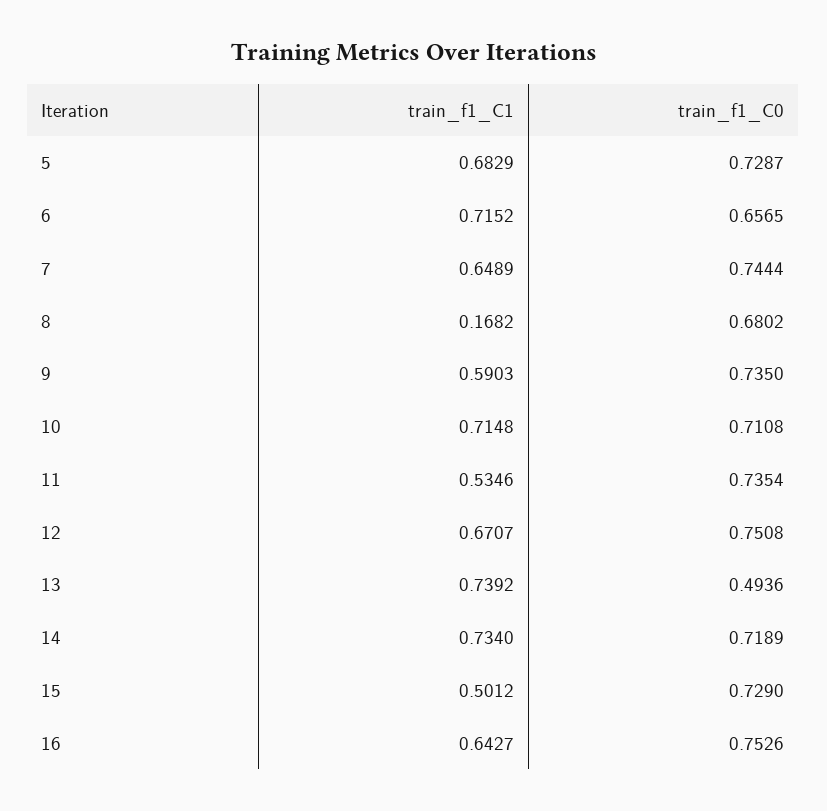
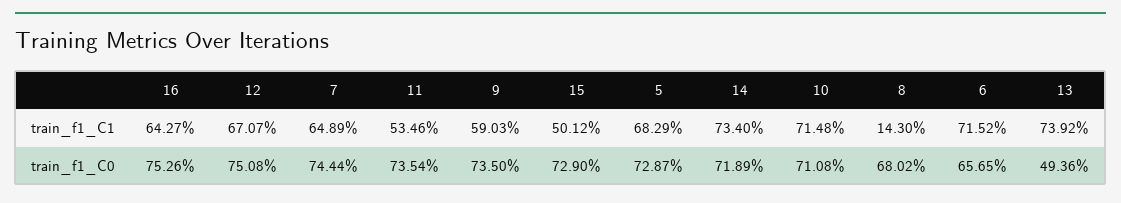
train_f1_C1, 8: 0.1682 -> 0.143

